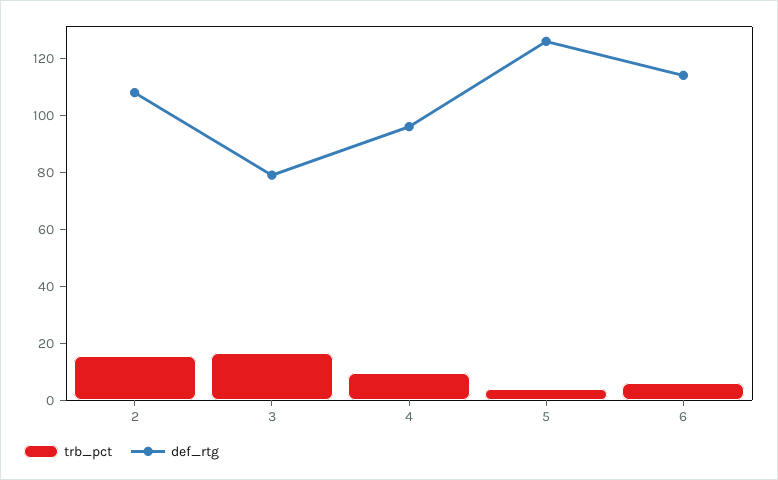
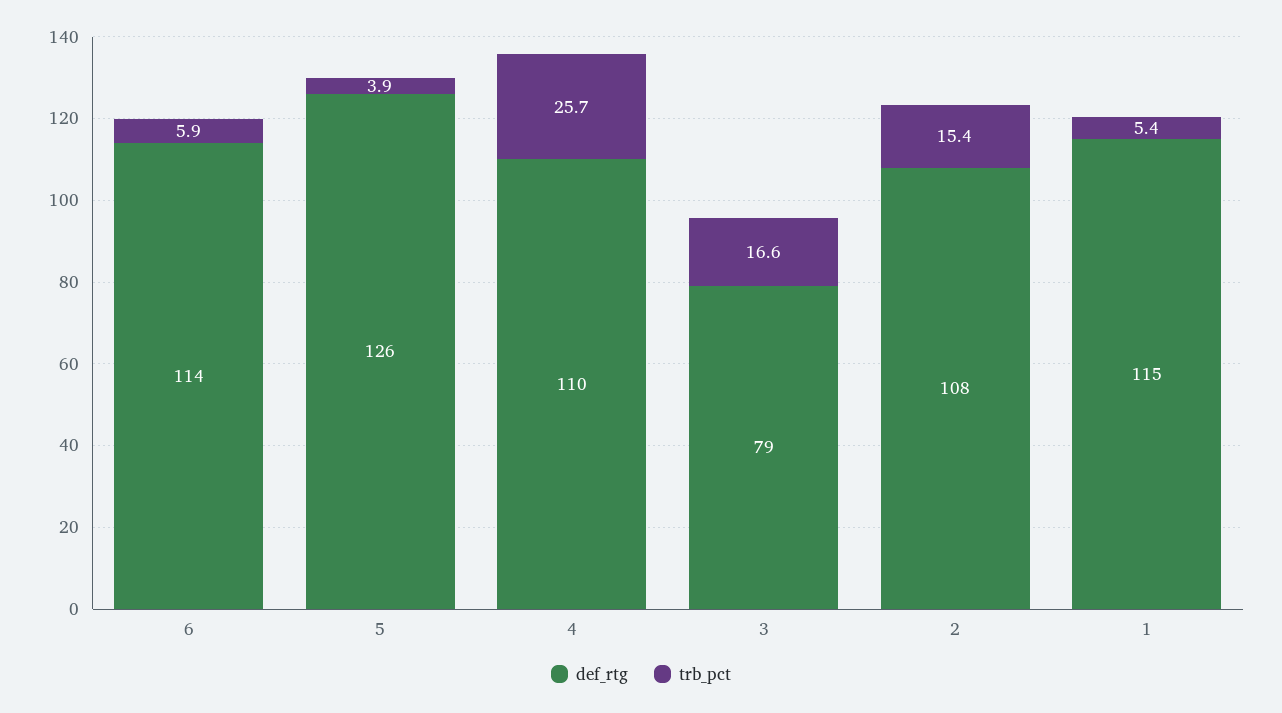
trb_pct, 4: 10 -> 25.7
def_rtg, 4: 95 -> 110
def_rtg, 1: none -> 115
trb_pct, 1: none -> 5.4

